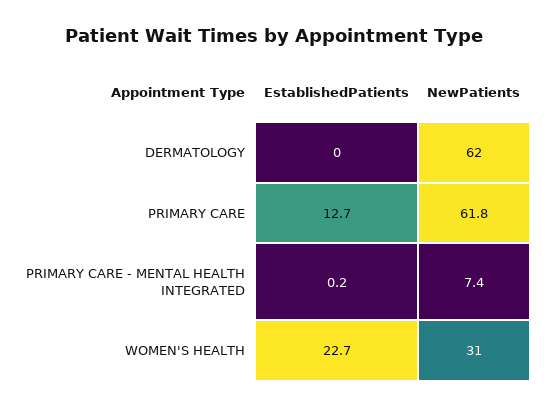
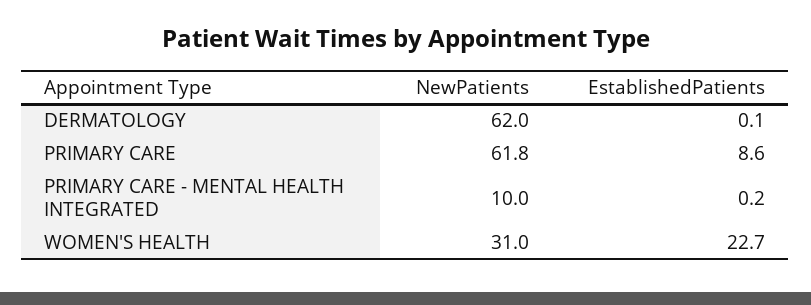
EstablishedPatients, DERMATOLOGY: 0 -> 0.1
EstablishedPatients, PRIMARY CARE: 12.7 -> 8.6
NewPatients, PRIMARY CARE - MENTAL HEALTH INTEGRATED: 7.4 -> 10

